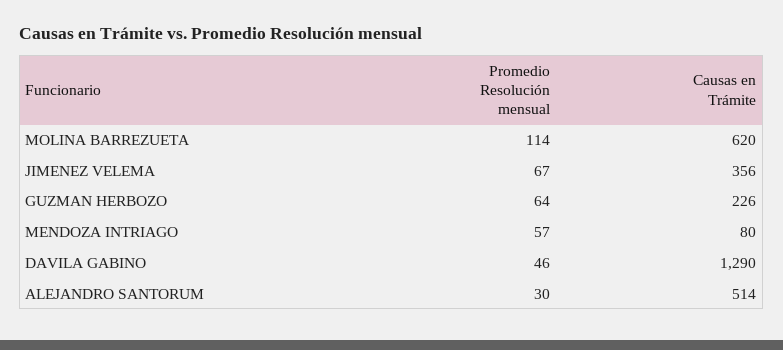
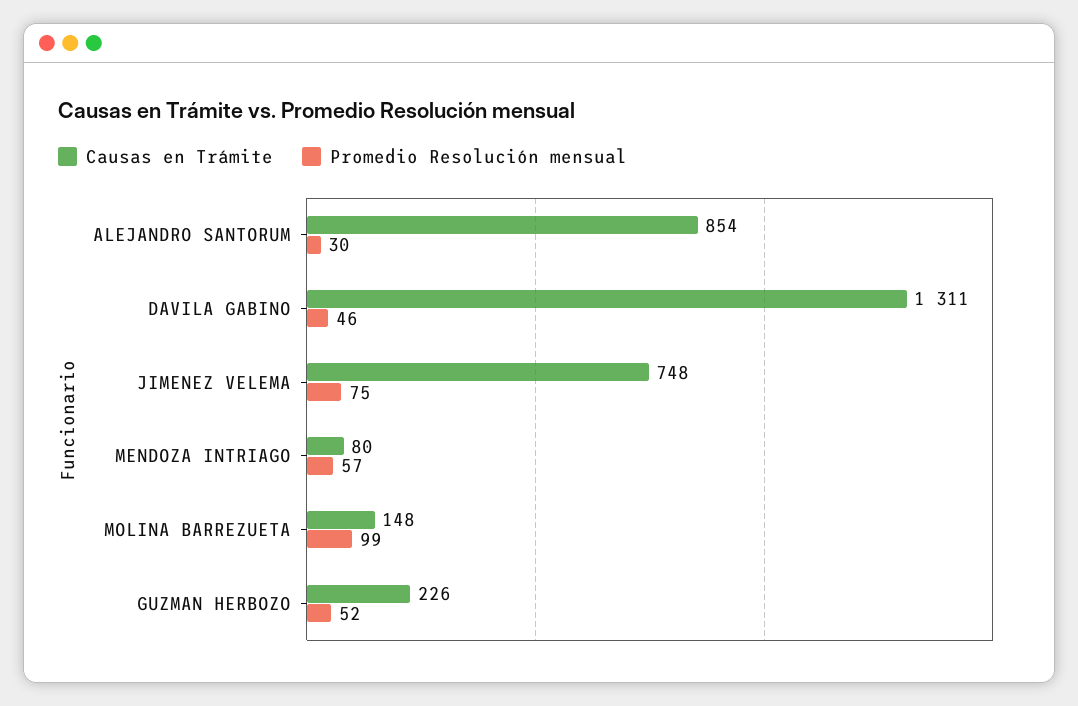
Promedio Resolución mensual, MOLINA BARREZUETA: 114 -> 99
Causas en Trámite, MOLINA BARREZUETA: 620 -> 148
Promedio Resolución mensual, JIMENEZ VELEMA: 67 -> 75
Causas en Trámite, JIMENEZ VELEMA: 356 -> 748
Promedio Resolución mensual, GUZMAN HERBOZO: 64 -> 52
Causas en Trámite, DAVILA GABINO: 1290 -> 1311
Causas en Trámite, ALEJANDRO SANTORUM: 514 -> 854

